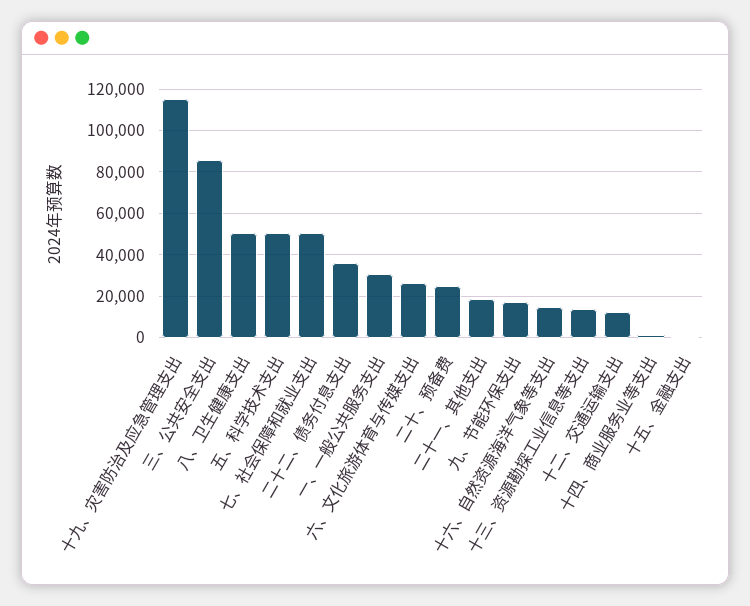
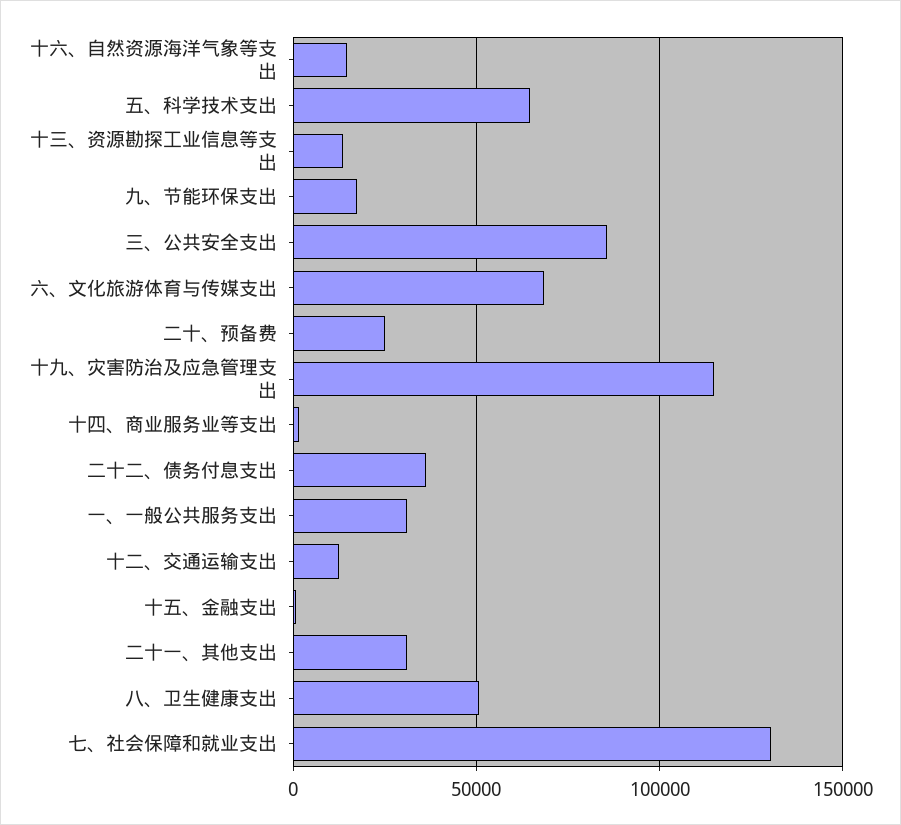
五、科学技术支出: 50000 -> 65000
七、社会保障和就业支出: 50000 -> 130000
六、文化旅游体育与传媒支出: 25000 -> 70000
二十一、其他支出: 20000 -> 30000

